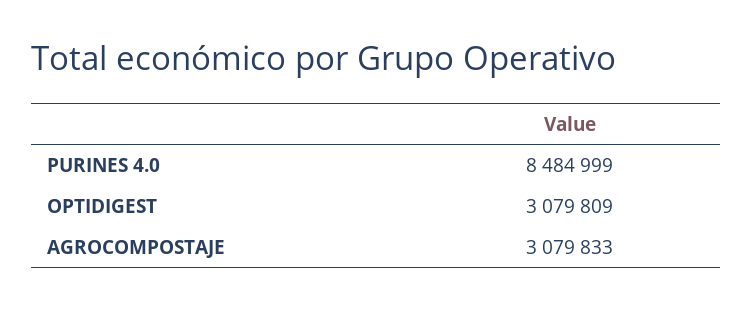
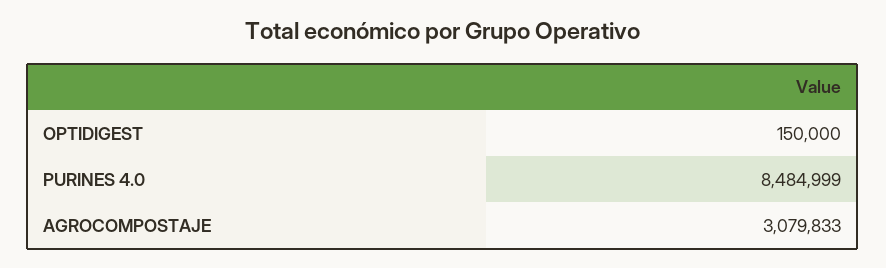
OPTIDIGEST: 3079809 -> 150000

